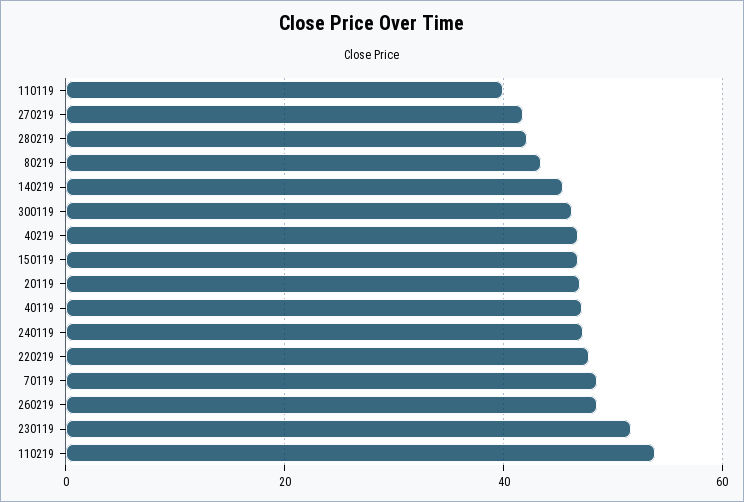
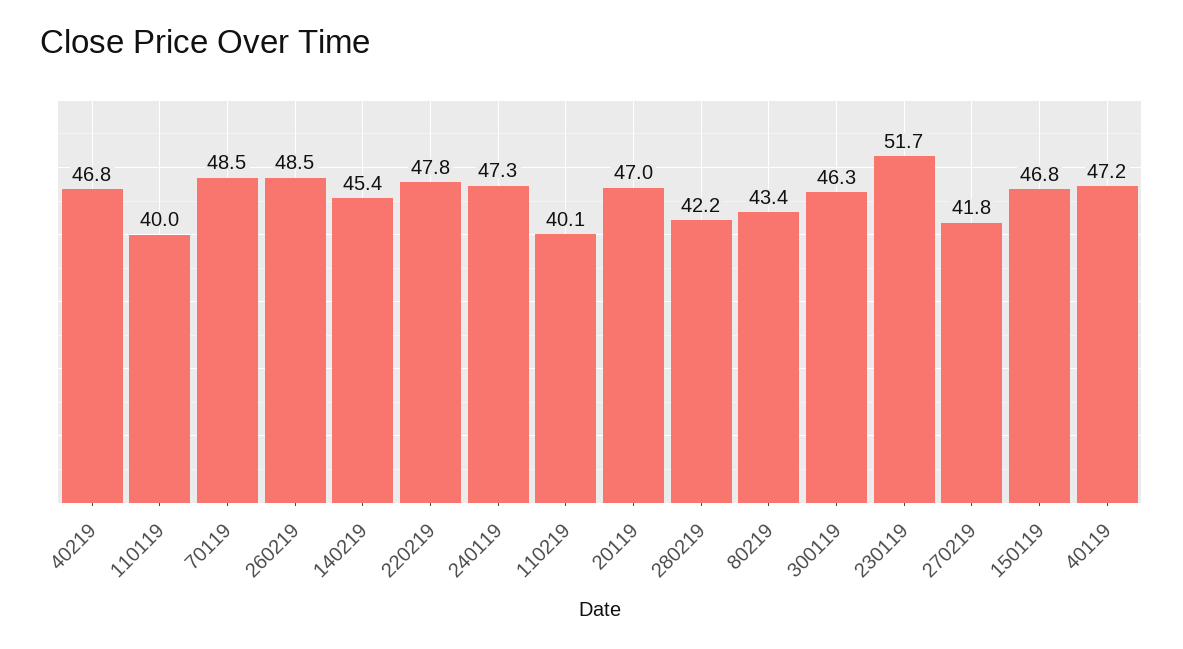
110219: 54 -> 40.1

